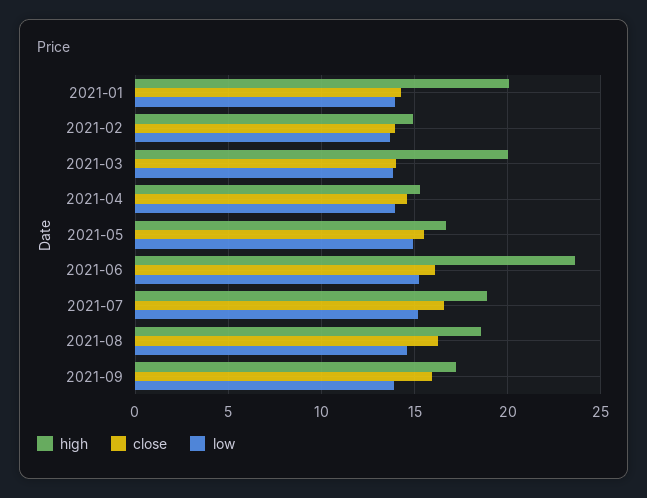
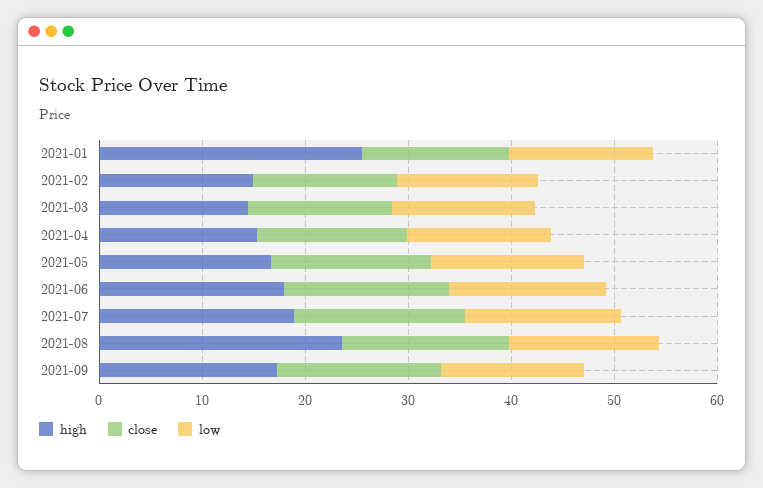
high, 2021-01: 20 -> 26
high, 2021-03: 20 -> 14
high, 2021-06: 23.5 -> 18
high, 2021-08: 18.5 -> 24

